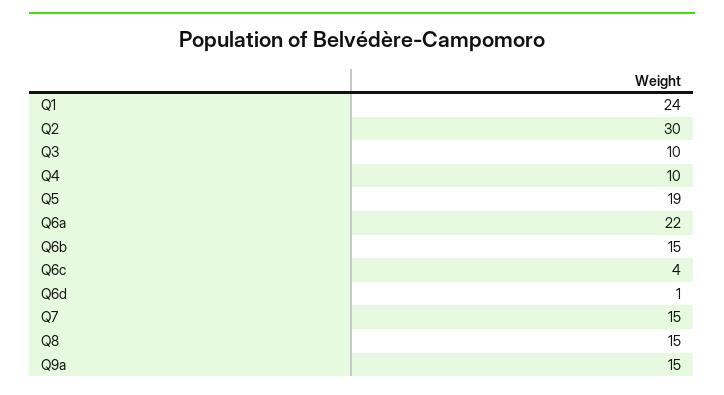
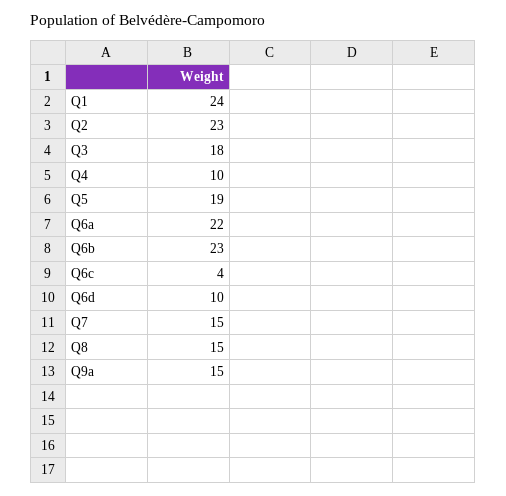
Q2: 30 -> 23
Q3: 10 -> 18
Q6b: 15 -> 23
Q6d: 1 -> 10

